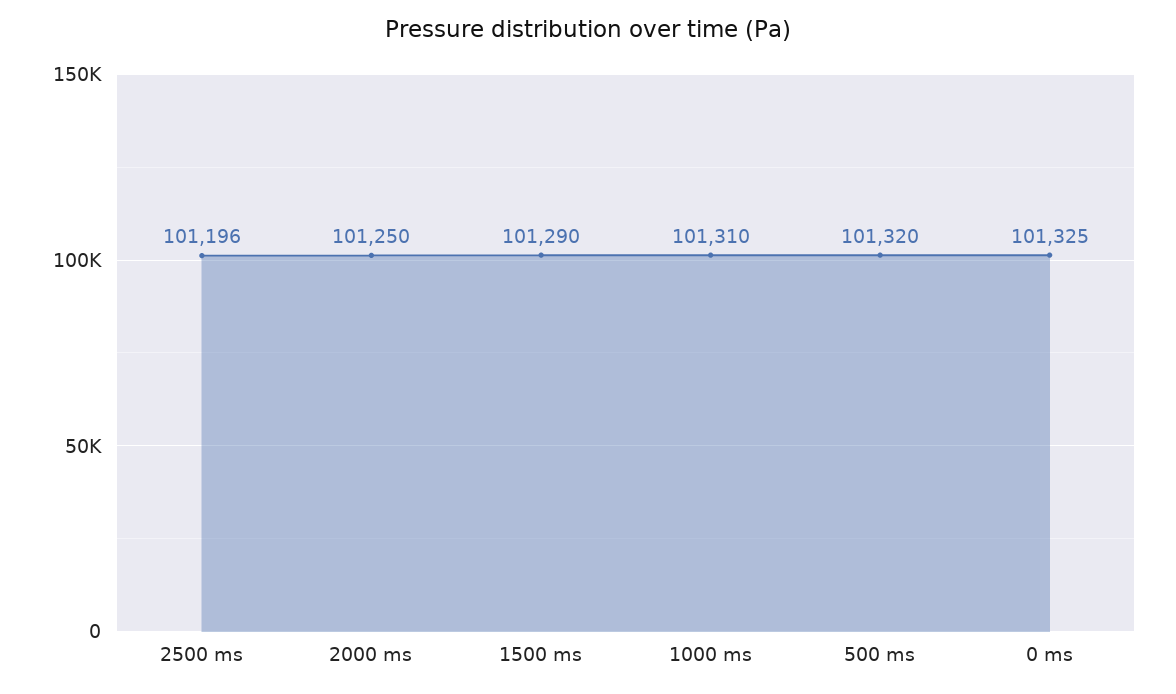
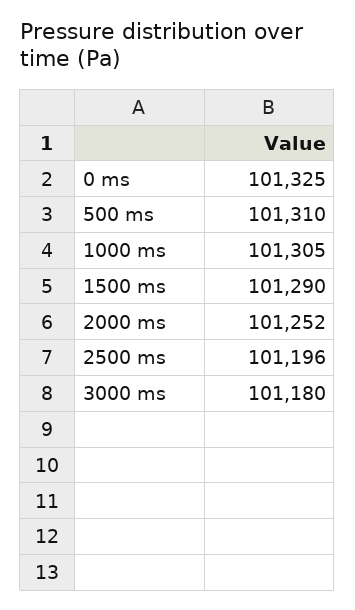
2000 ms: 101250 -> 101252
1000 ms: 101310 -> 101305
500 ms: 101320 -> 101310
3000 ms: none -> 101180

